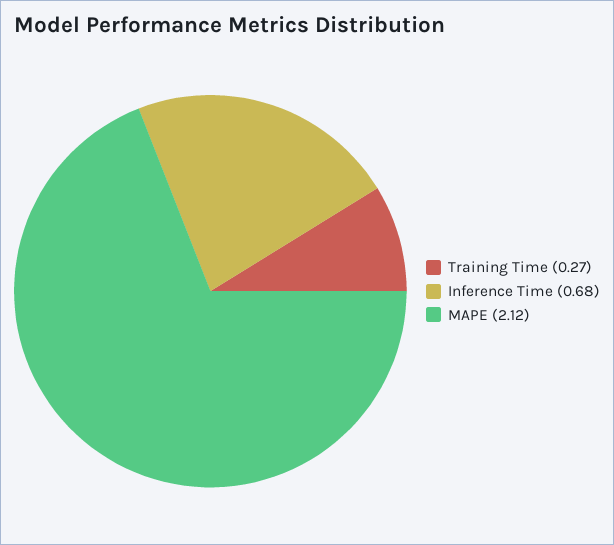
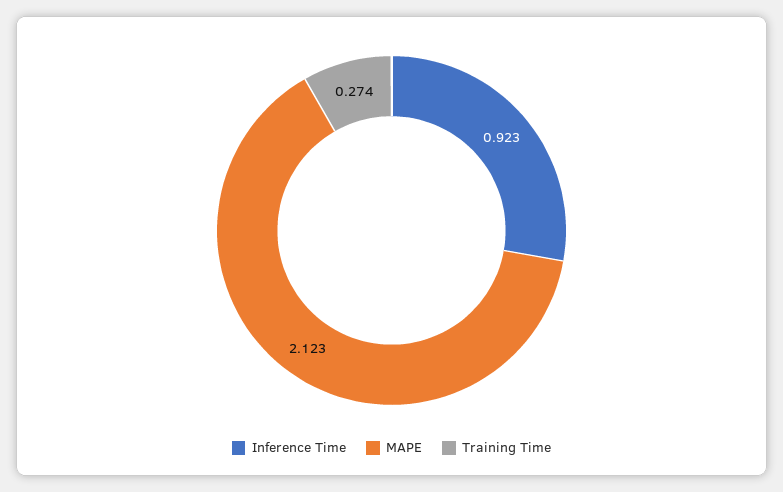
Inference Time: 0.68 -> 0.923

